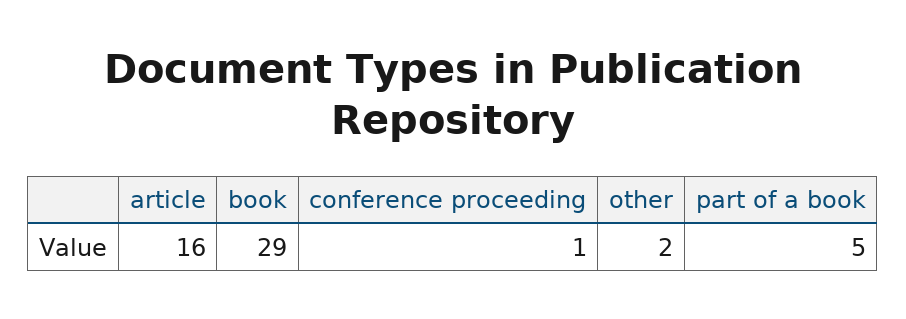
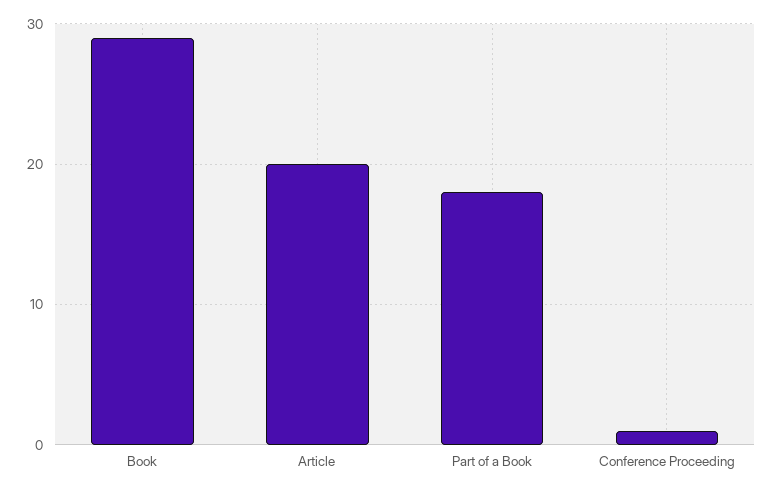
article: 16 -> 20
other: 2 -> none
part of a book: 5 -> 18

